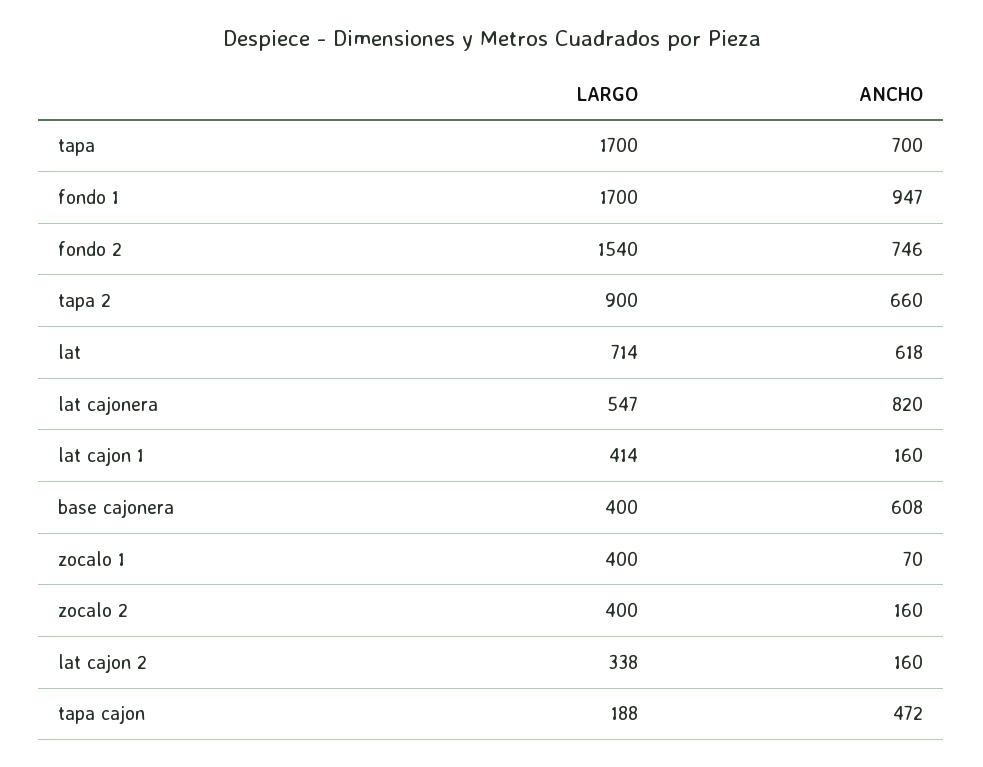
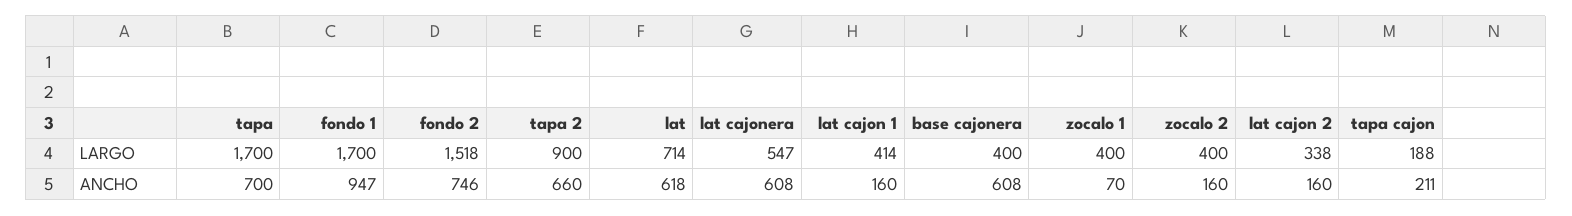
LARGO, fondo 2: 1540 -> 1518
ANCHO, lat cajonera: 820 -> 608
ANCHO, tapa cajon: 472 -> 211

